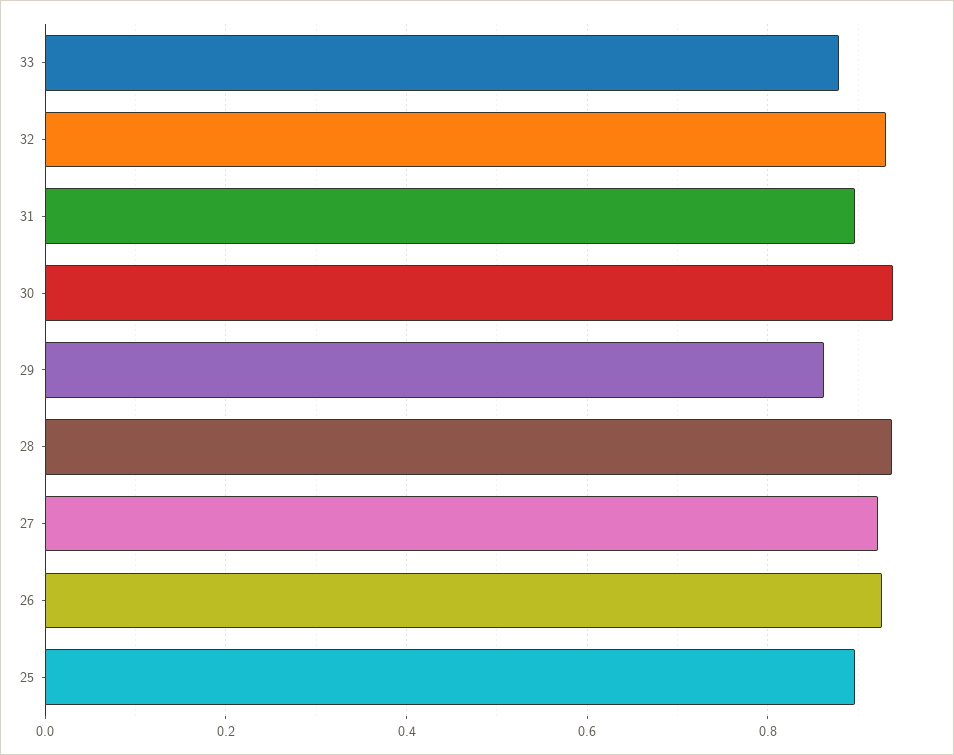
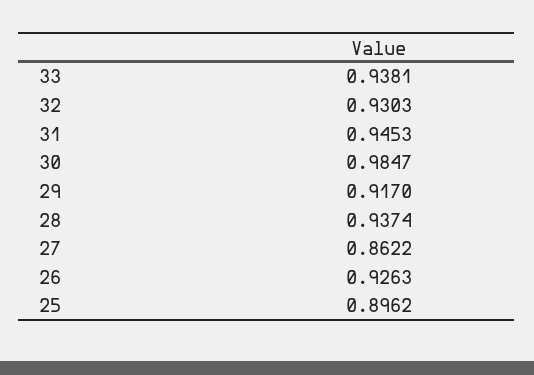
33: 0.88 -> 0.9381
31: 0.9 -> 0.9453
30: 0.94 -> 0.9847
29: 0.86 -> 0.917
27: 0.92 -> 0.8622

